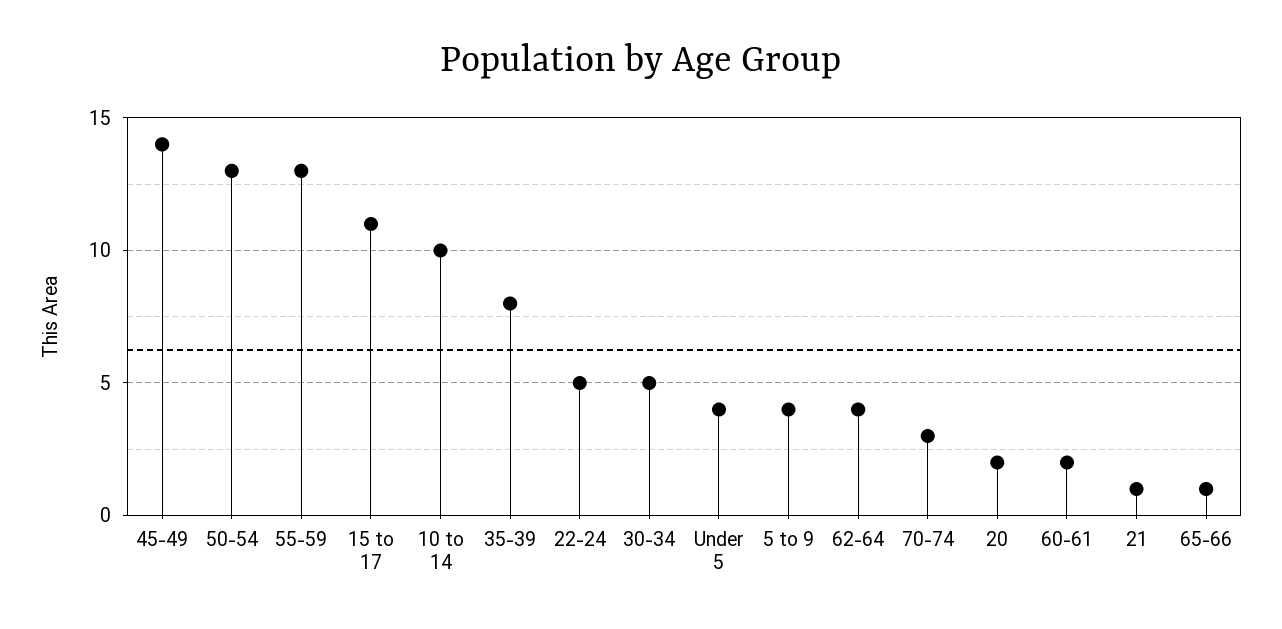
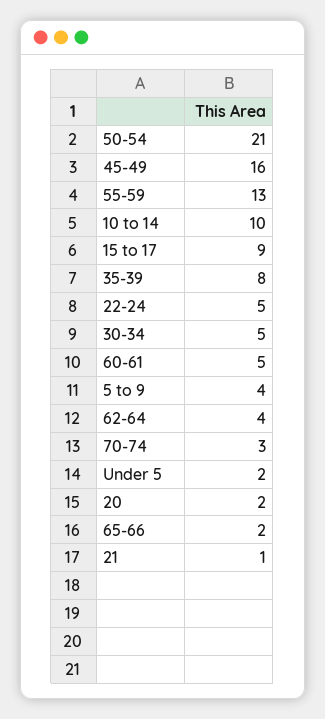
45-49: 14 -> 16
50-54: 13 -> 21
15 to 17: 11 -> 9
Under 5: 4 -> 2
60-61: 2 -> 5
65-66: 1 -> 2

